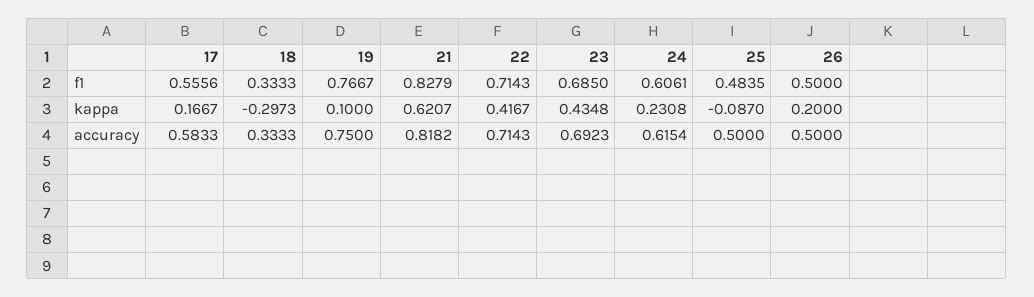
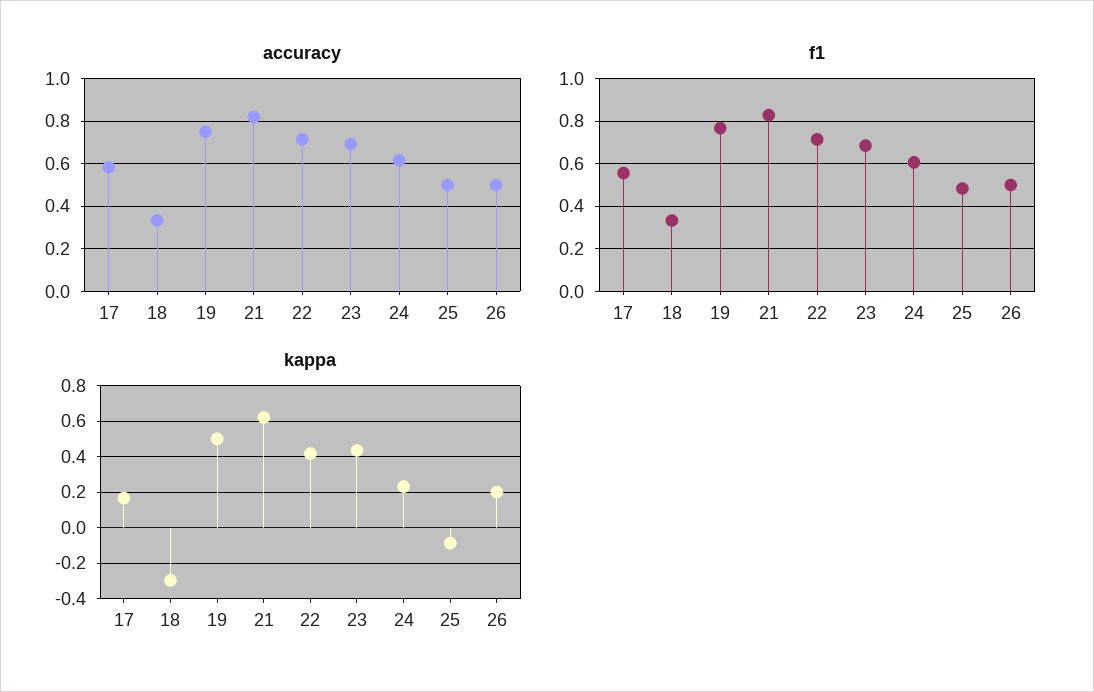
kappa, 19: 0.1 -> 0.5

